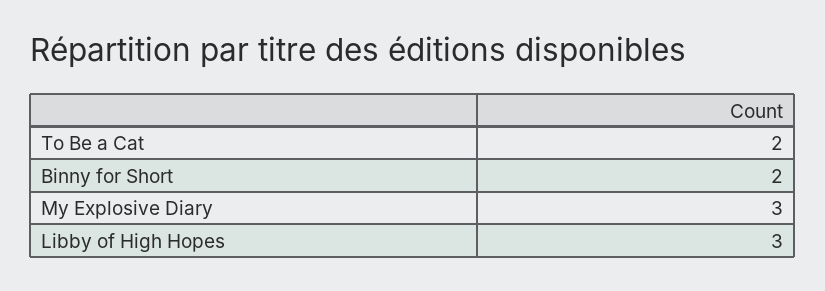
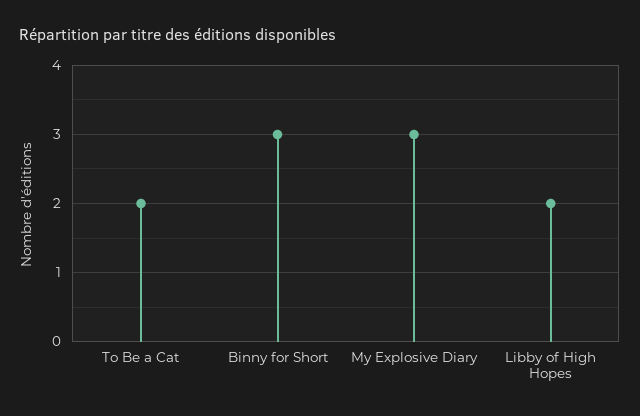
Binny for Short: 2 -> 3
Libby of High Hopes: 3 -> 2

